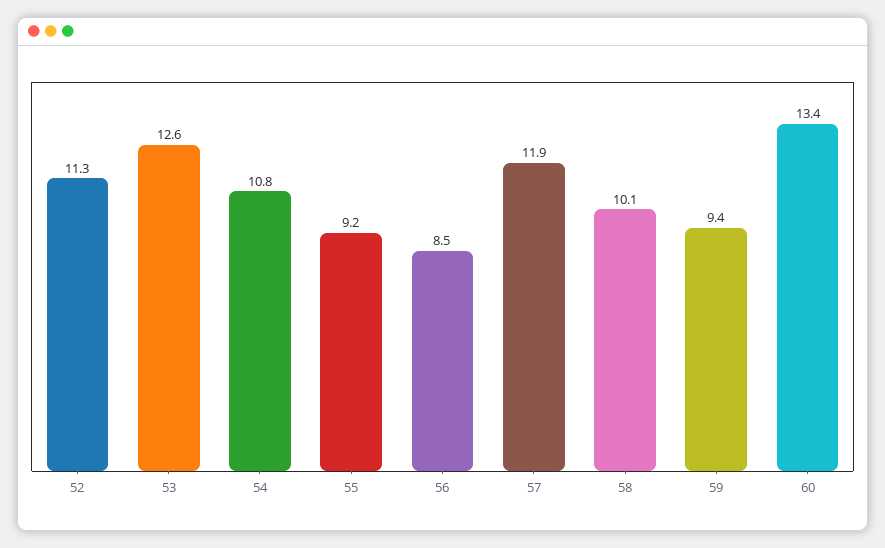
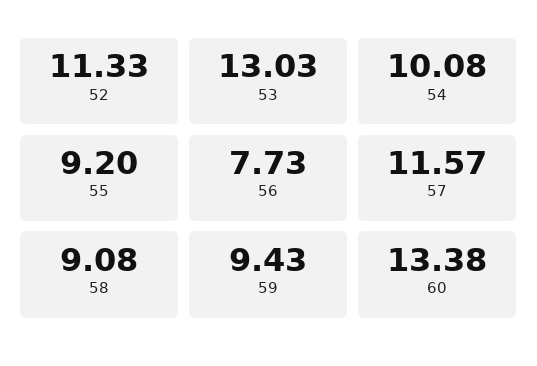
53: 12.6 -> 13.03
54: 10.8 -> 10.08
56: 8.5 -> 7.73
57: 11.9 -> 11.57
58: 10.1 -> 9.08

